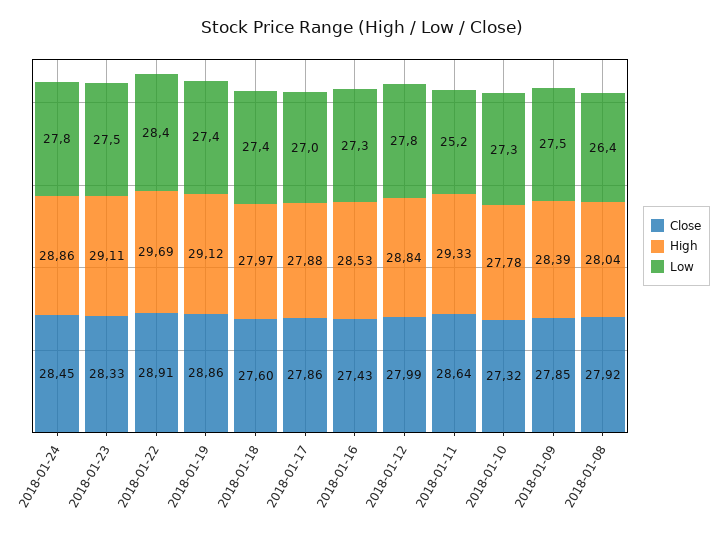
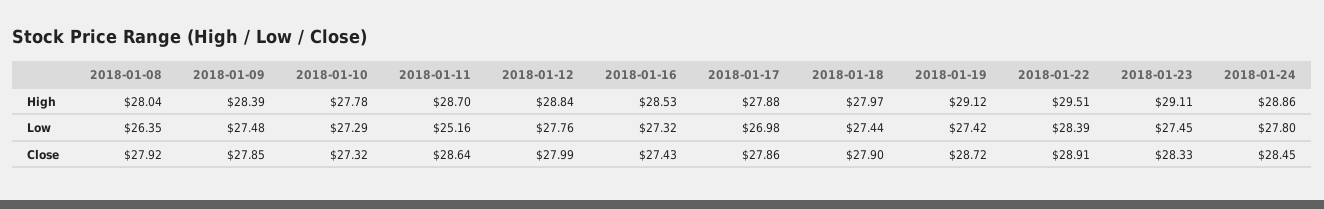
High, 2018-01-22: 29.69 -> 29.51
Close, 2018-01-19: 28.86 -> 28.72
Close, 2018-01-18: 27.6 -> 27.9
High, 2018-01-11: 29.33 -> 28.7

